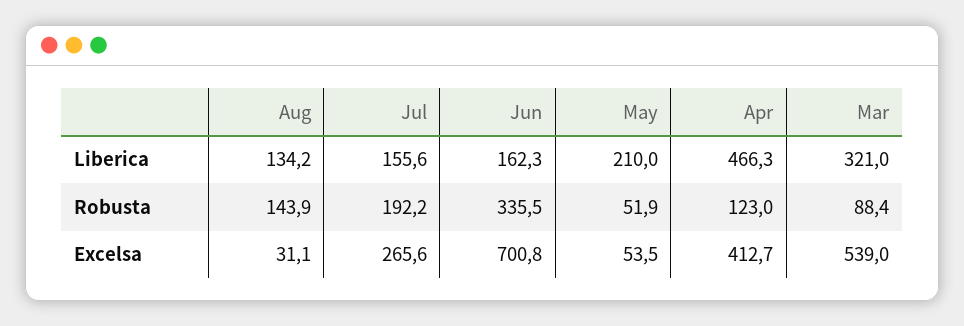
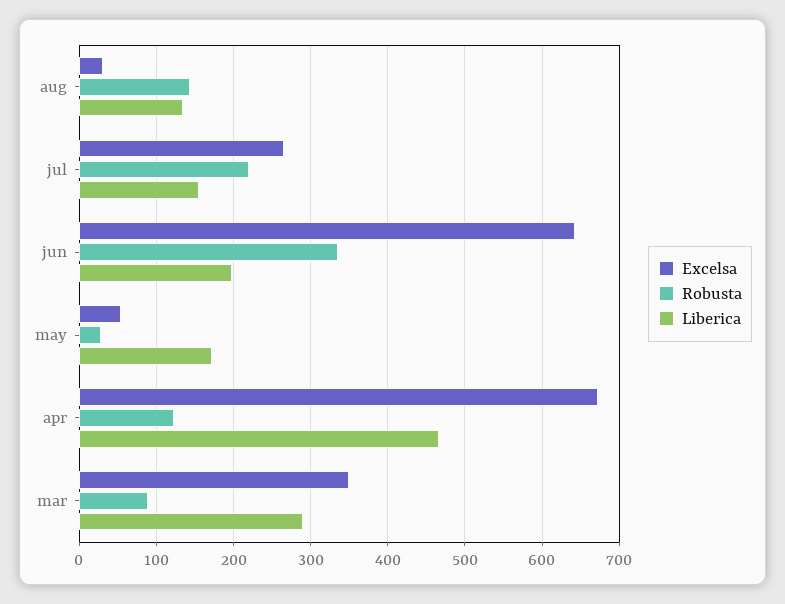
Liberica, Jun: 162.3 -> 200
Liberica, May: 210 -> 170
Liberica, Mar: 321 -> 290
Robusta, Jul: 192.2 -> 220
Robusta, May: 51.9 -> 30
Excelsa, Jun: 700.8 -> 640
Excelsa, Apr: 412.7 -> 670
Excelsa, Mar: 539 -> 350

